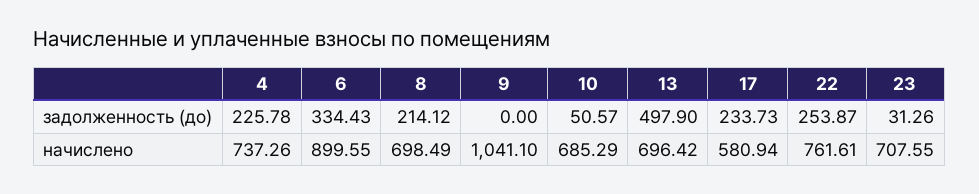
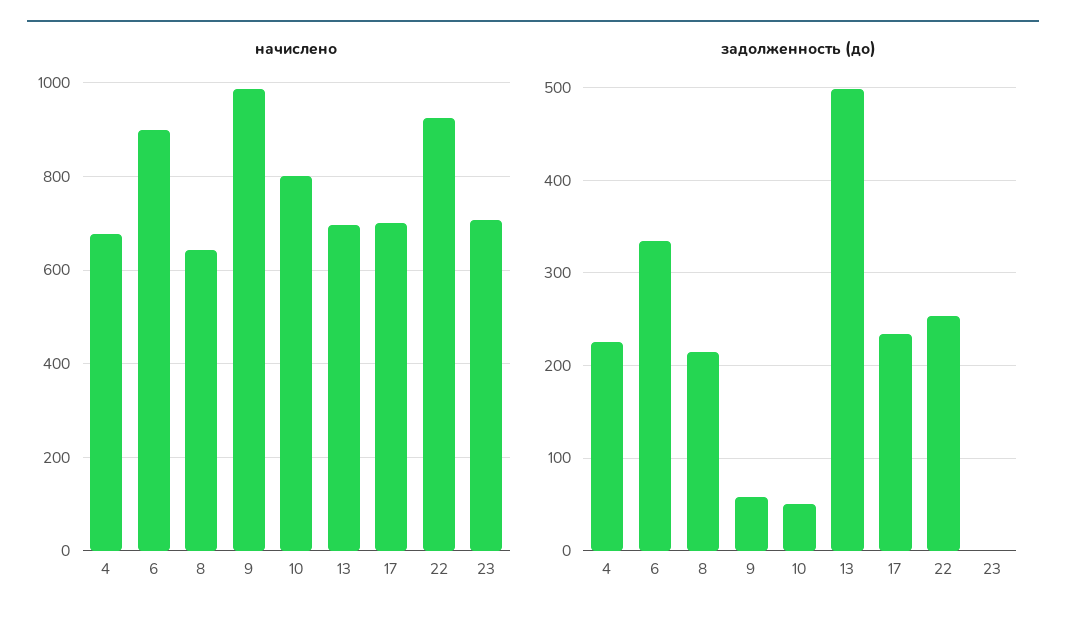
задолженность (до), 9: 0 -> 60
задолженность (до), 23: 31.26 -> 0
начислено, 4: 737.26 -> 680
начислено, 8: 698.49 -> 640
начислено, 9: 1041.1 -> 980
начислено, 10: 685.29 -> 800
начислено, 17: 580.94 -> 700
начислено, 22: 761.61 -> 920

